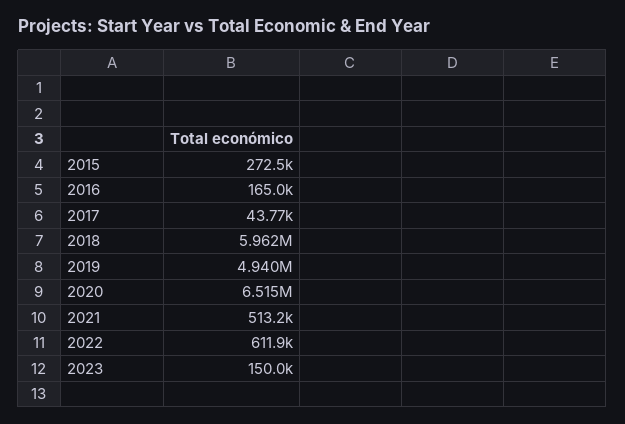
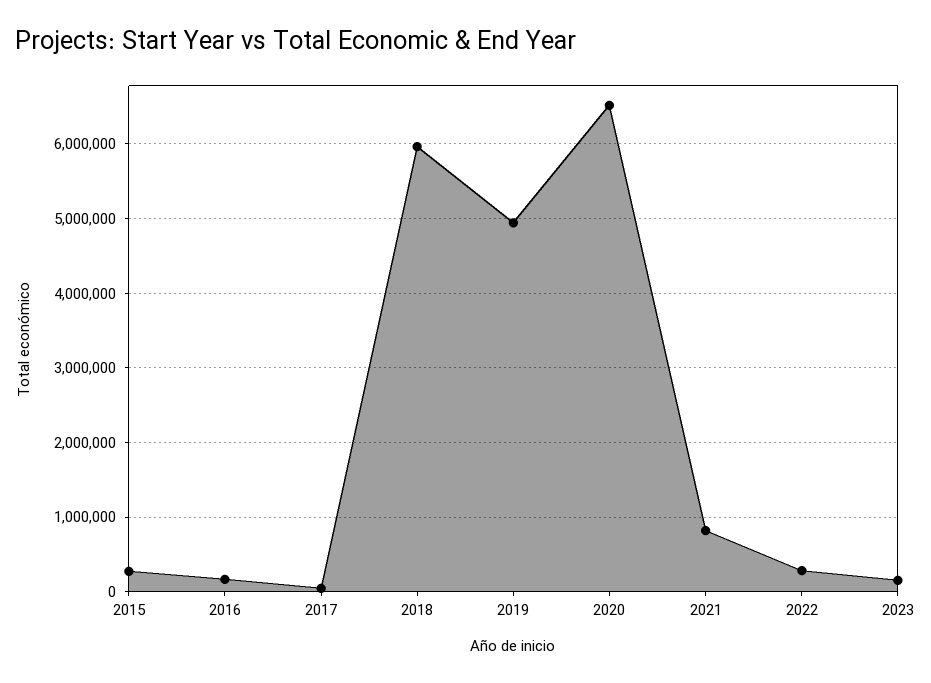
2021: 513200 -> 800000
2022: 611900 -> 300000

